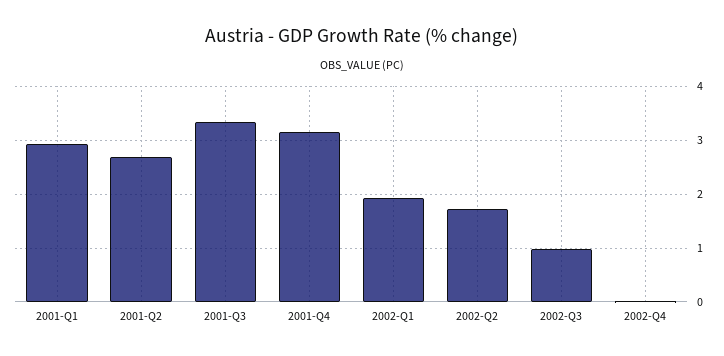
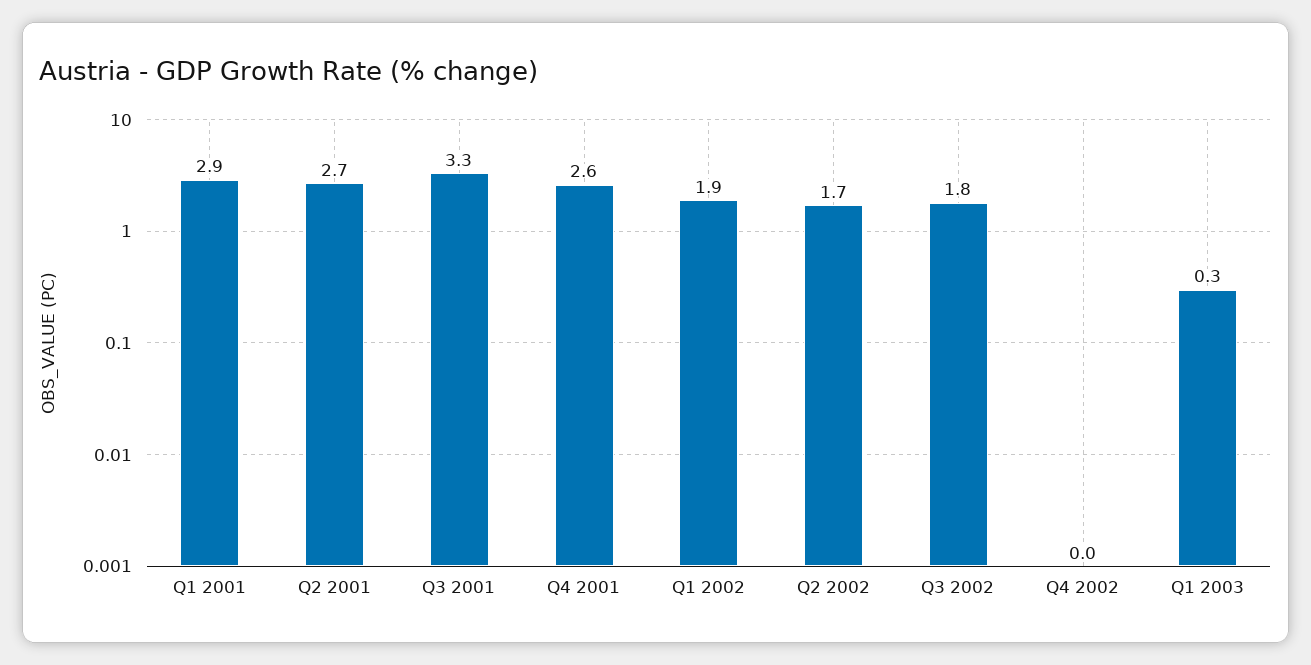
2001-Q4: 3.2 -> 2.6
2002-Q3: 1 -> 1.8
Q1 2003: none -> 0.3

